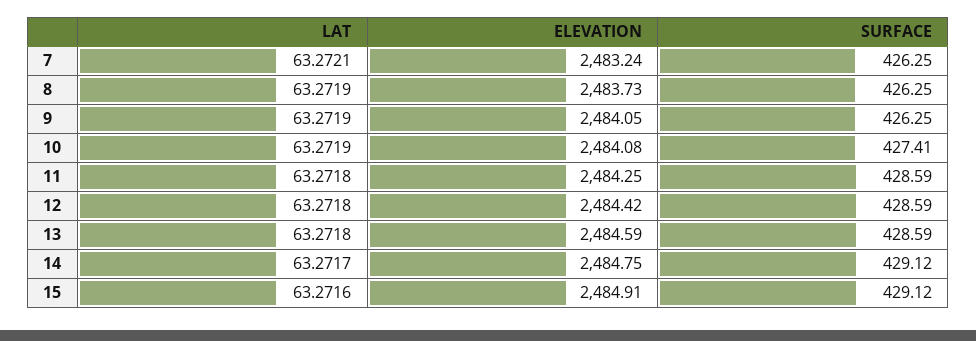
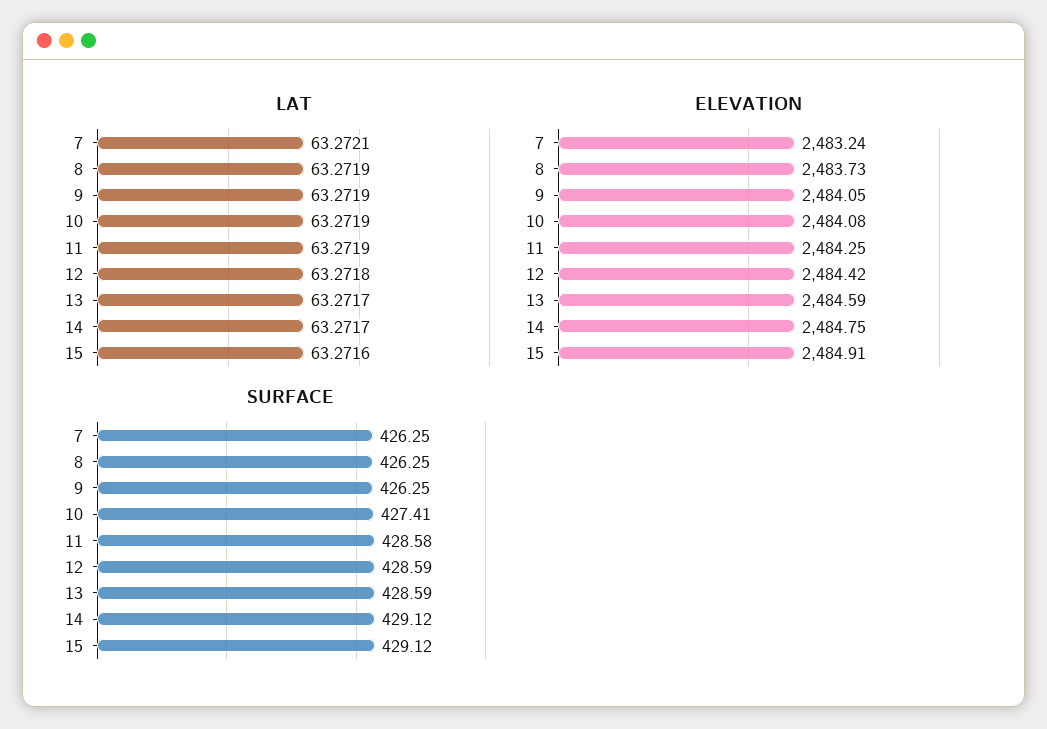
LAT, 11: 63.2718 -> 63.2719
SURFACE, 11: 428.59 -> 428.58
LAT, 13: 63.2718 -> 63.2717

